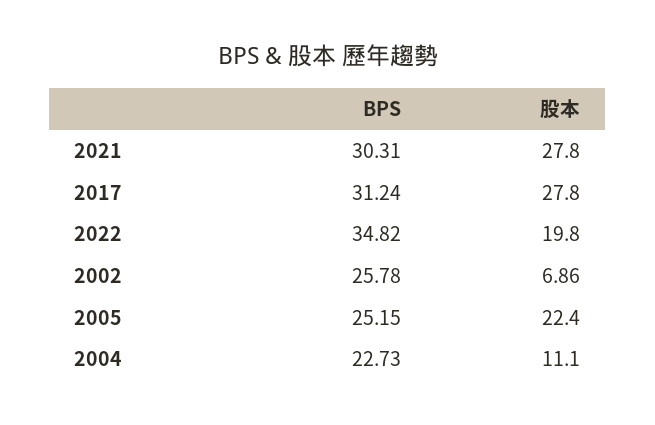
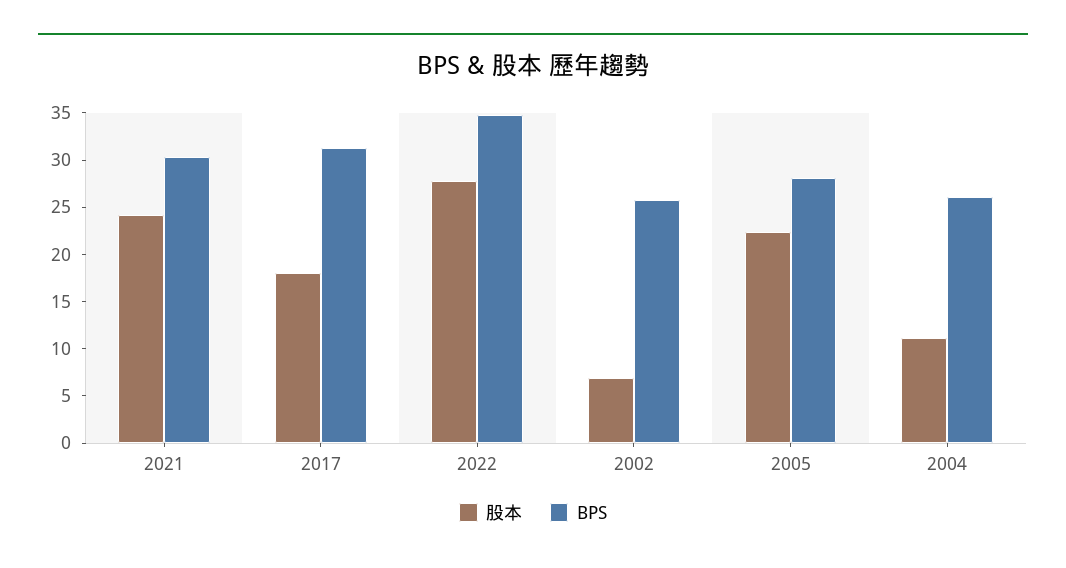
股本, 2021: 27.8 -> 24
股本, 2017: 27.8 -> 18
股本, 2022: 19.8 -> 28
BPS, 2005: 25.15 -> 28
BPS, 2004: 22.73 -> 26

